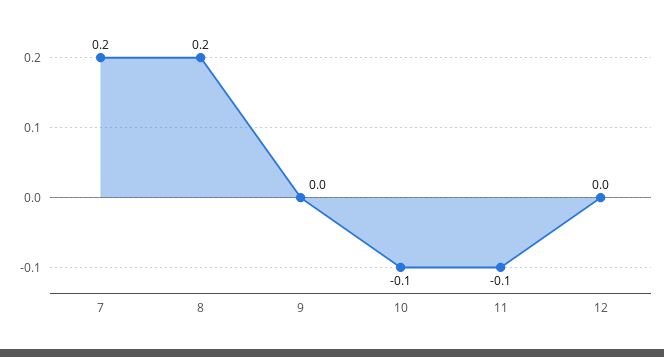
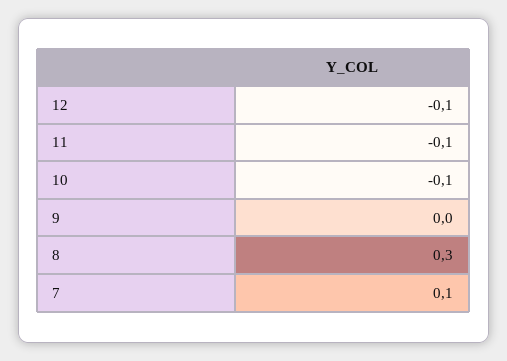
7: 0.2 -> 0.1
8: 0.2 -> 0.3
12: 0 -> -0.1

